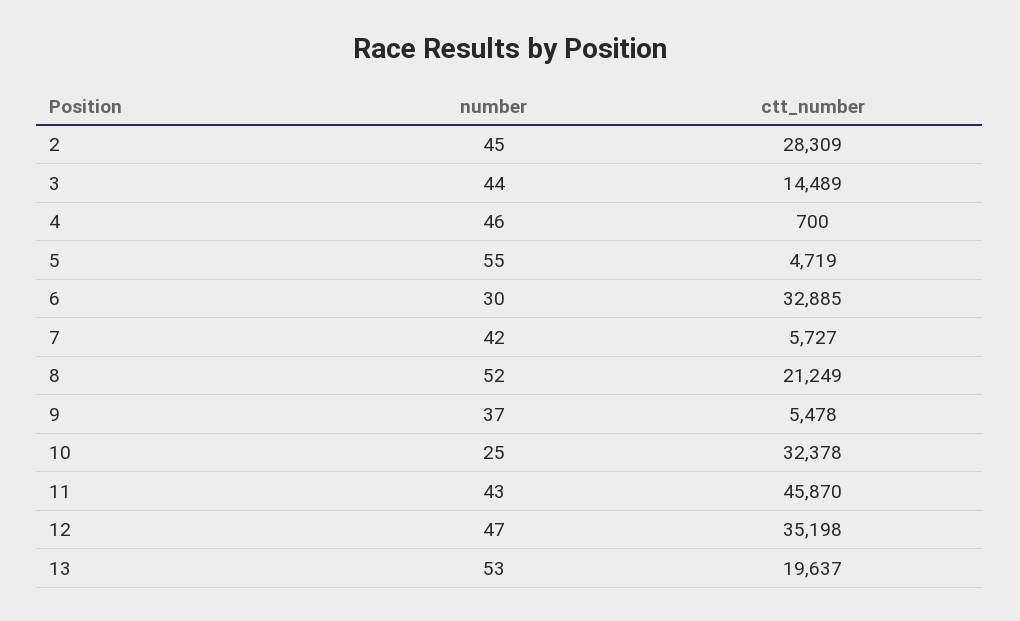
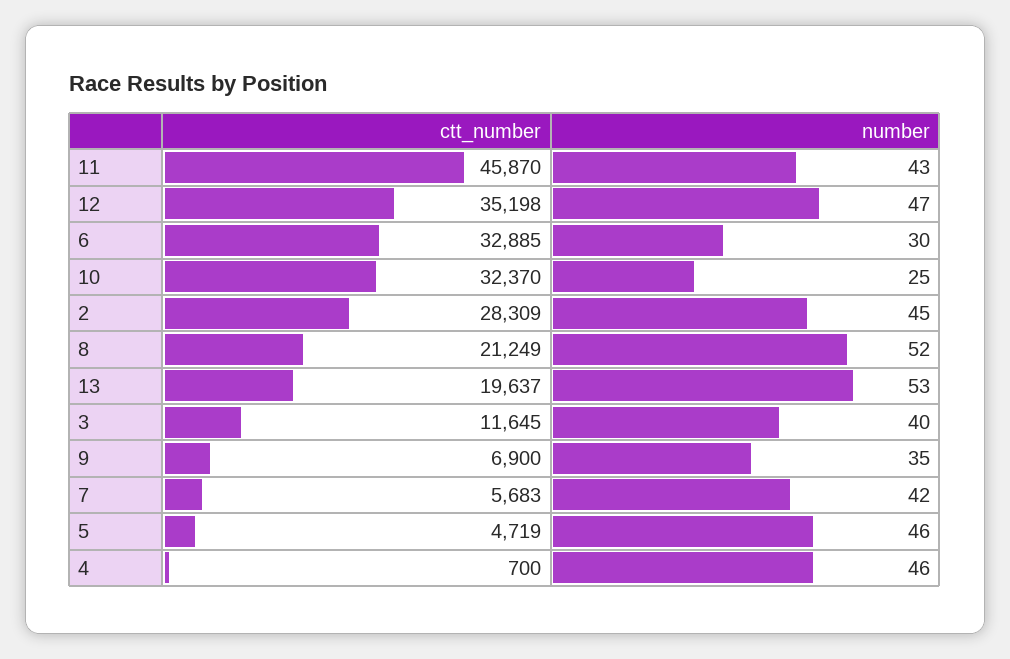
number, 3: 44 -> 40
ctt_number, 3: 14489 -> 11645
number, 5: 55 -> 46
ctt_number, 7: 5727 -> 5683
number, 9: 37 -> 35
ctt_number, 9: 5478 -> 6900
ctt_number, 10: 32378 -> 32370

